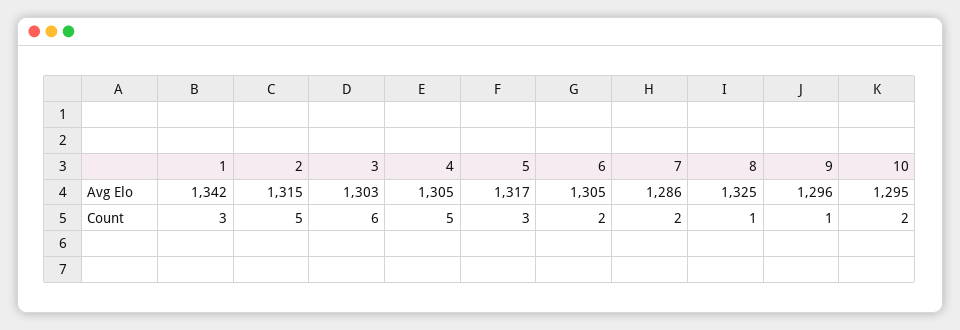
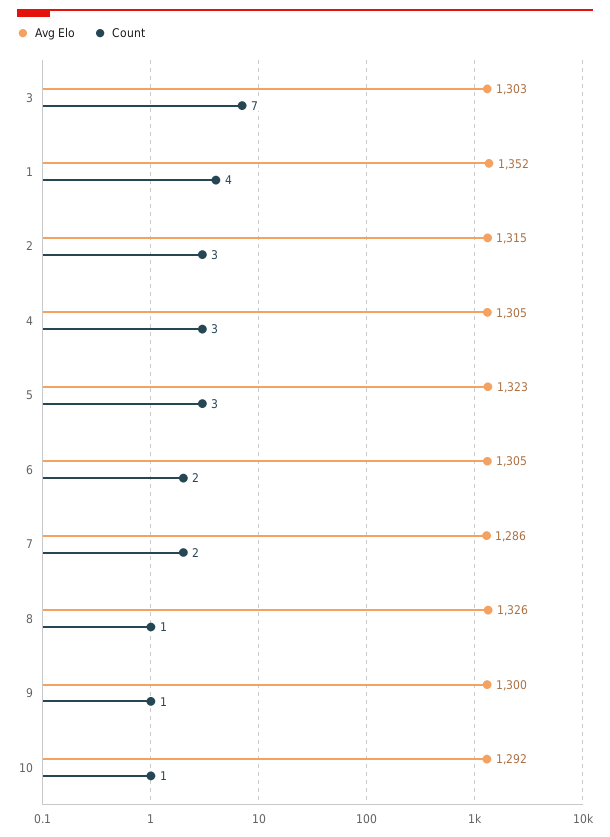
Avg Elo, 1: 1342 -> 1352
Avg Elo, 5: 1317 -> 1323
Avg Elo, 8: 1325 -> 1326
Avg Elo, 9: 1296 -> 1300
Avg Elo, 10: 1295 -> 1292
Count, 1: 3 -> 4
Count, 2: 5 -> 3
Count, 3: 6 -> 7
Count, 4: 5 -> 3
Count, 10: 2 -> 1

